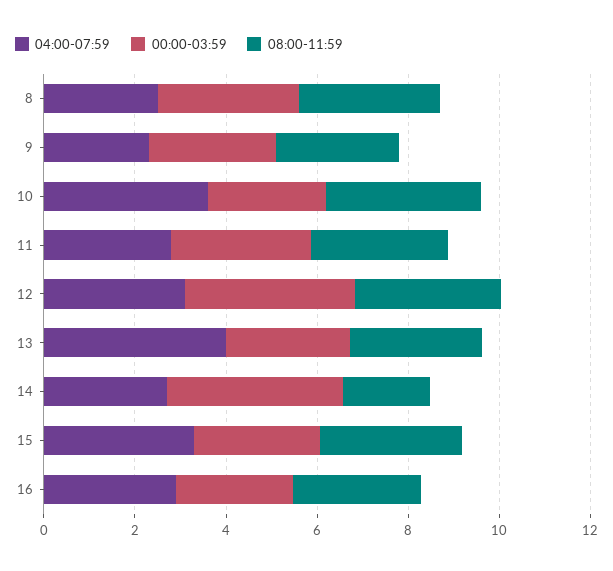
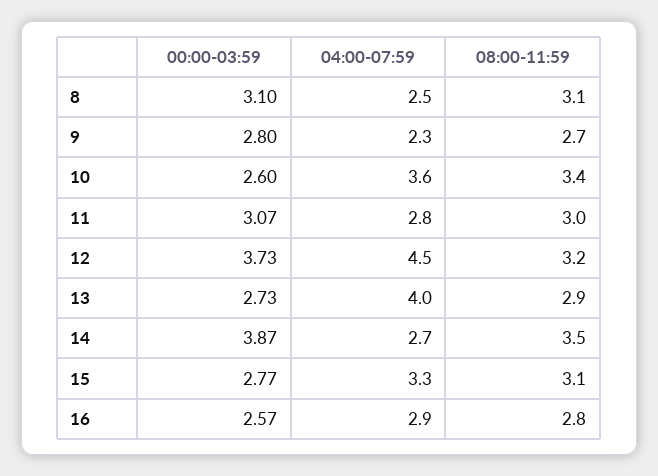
04:00-07:59, 12: 3 -> 4.5
08:00-11:59, 14: 2 -> 3.5

